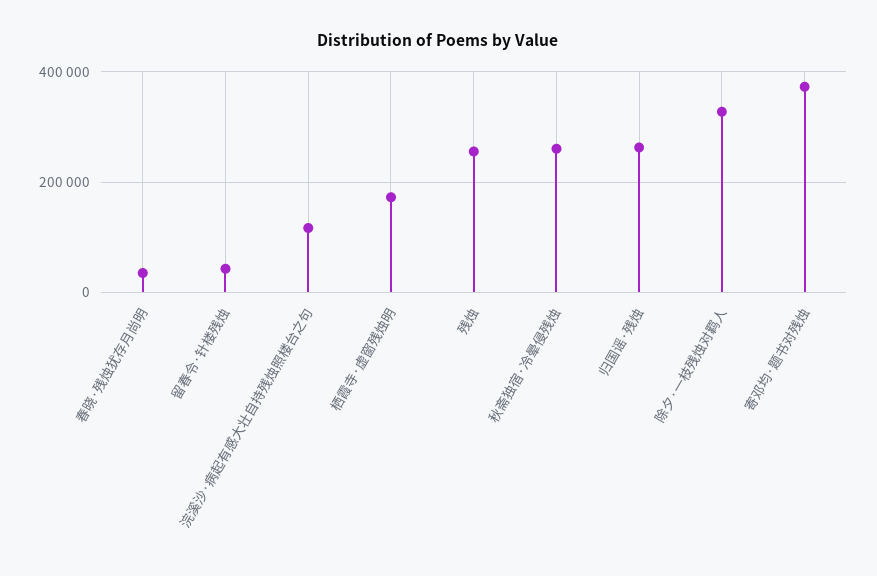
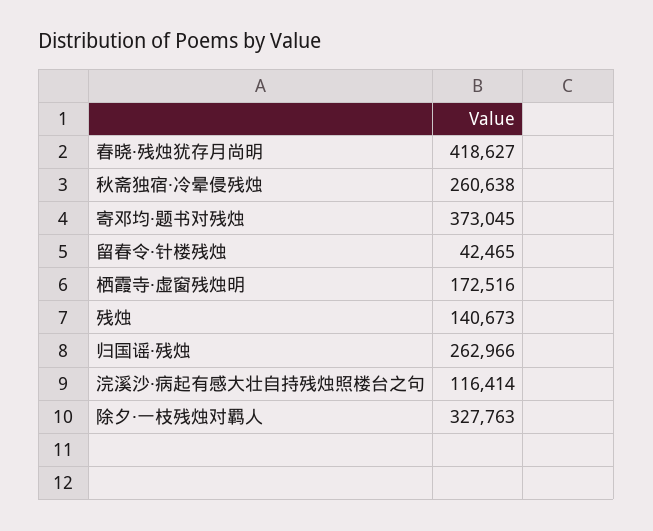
春晓·残烛犹存月尚明: 40000 -> 418627
残烛: 260000 -> 140673

